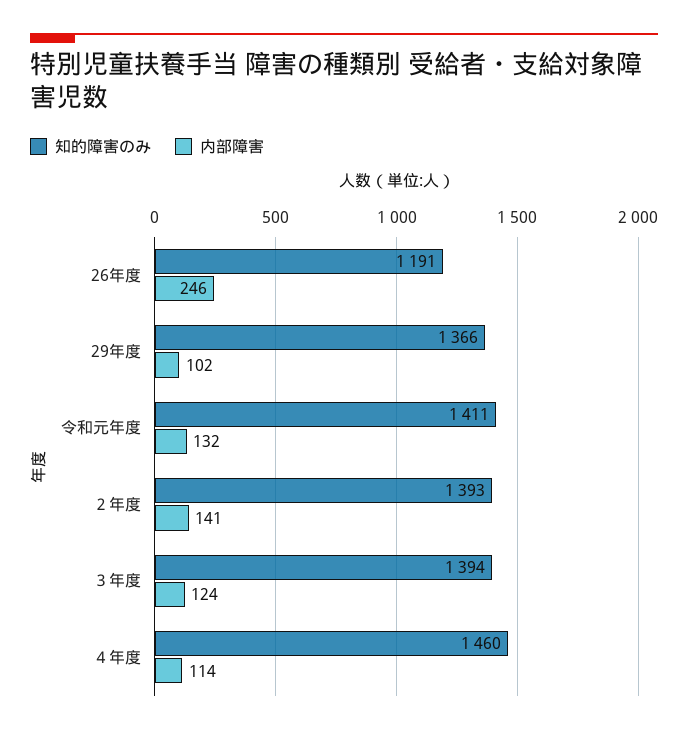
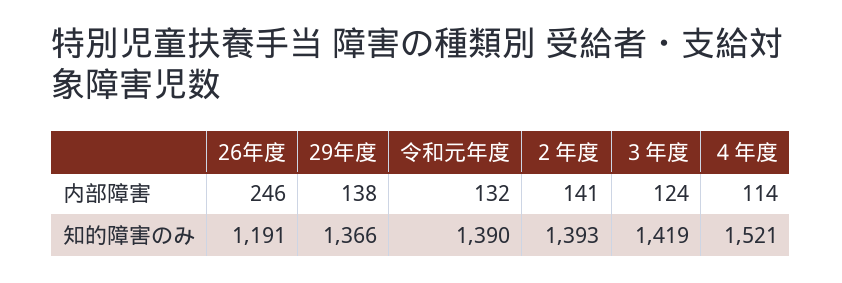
内部障害, 29年度: 102 -> 138
知的障害のみ, 令和元年度: 1411 -> 1390
知的障害のみ, ３年度: 1394 -> 1419
知的障害のみ, ４年度: 1460 -> 1521

